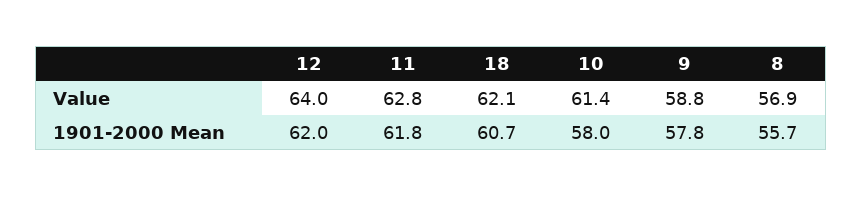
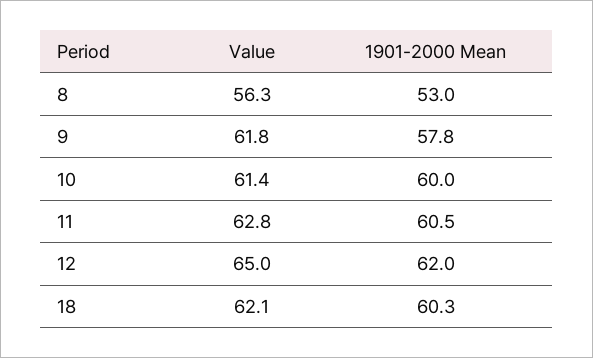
12, Value: 64 -> 65
9, Value: 58.8 -> 61.8
8, Value: 56.9 -> 56.3
11, 1901-2000 Mean: 61.8 -> 60.5
18, 1901-2000 Mean: 60.7 -> 60.3
10, 1901-2000 Mean: 58 -> 60
8, 1901-2000 Mean: 55.7 -> 53

